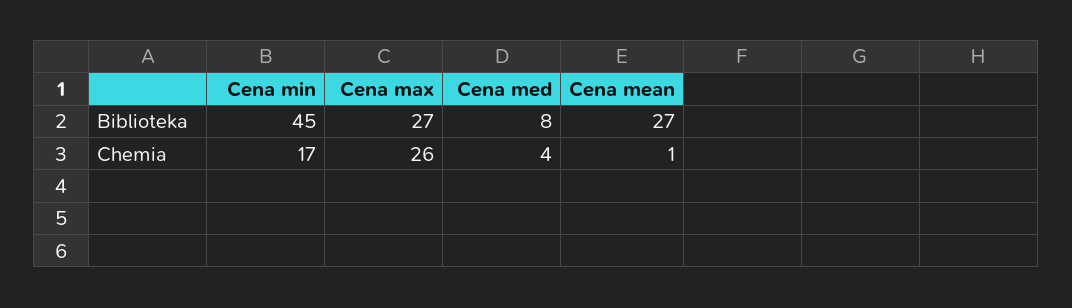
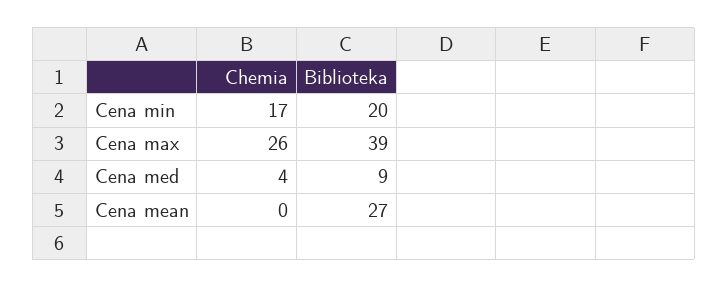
Cena min, Biblioteka: 45 -> 20
Cena max, Biblioteka: 27 -> 39
Cena med, Biblioteka: 8 -> 9
Cena mean, Chemia: 1 -> 0

